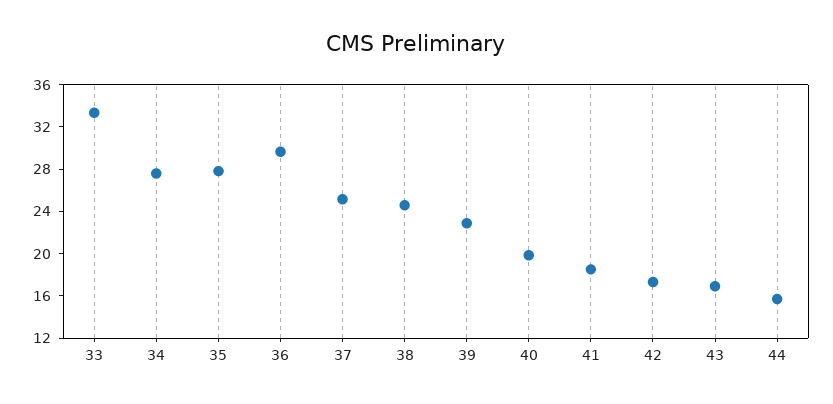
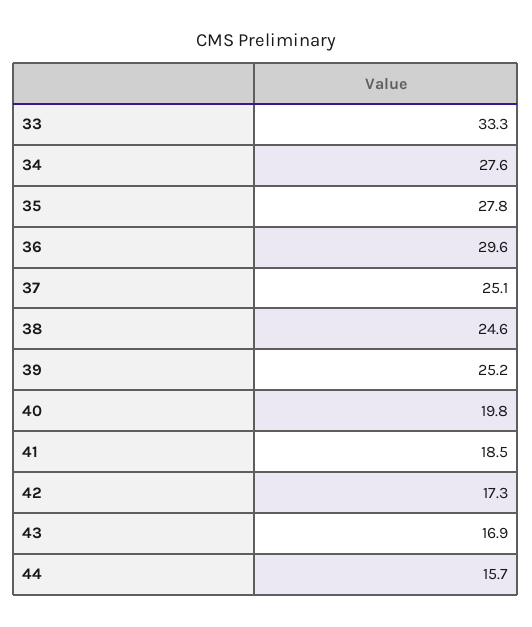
39: 23 -> 25.2

